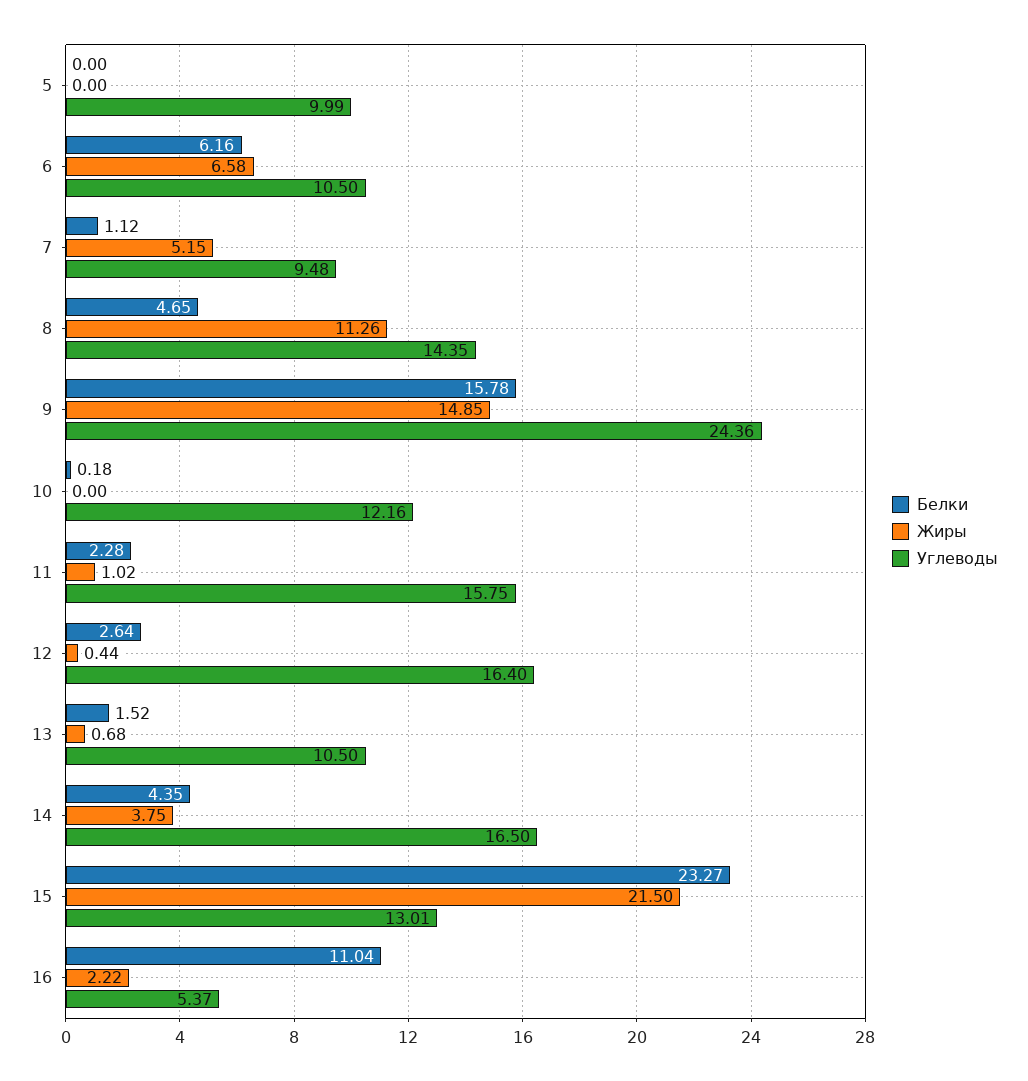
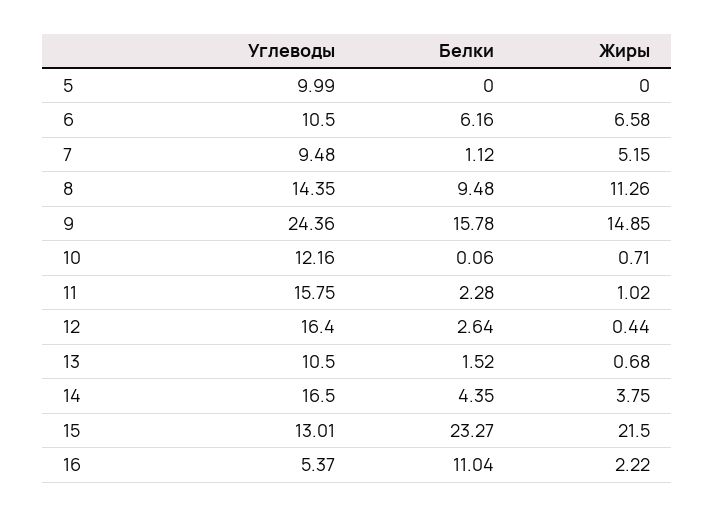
Белки, 8: 4.65 -> 9.48
Белки, 10: 0.18 -> 0.06
Жиры, 10: 0 -> 0.71

